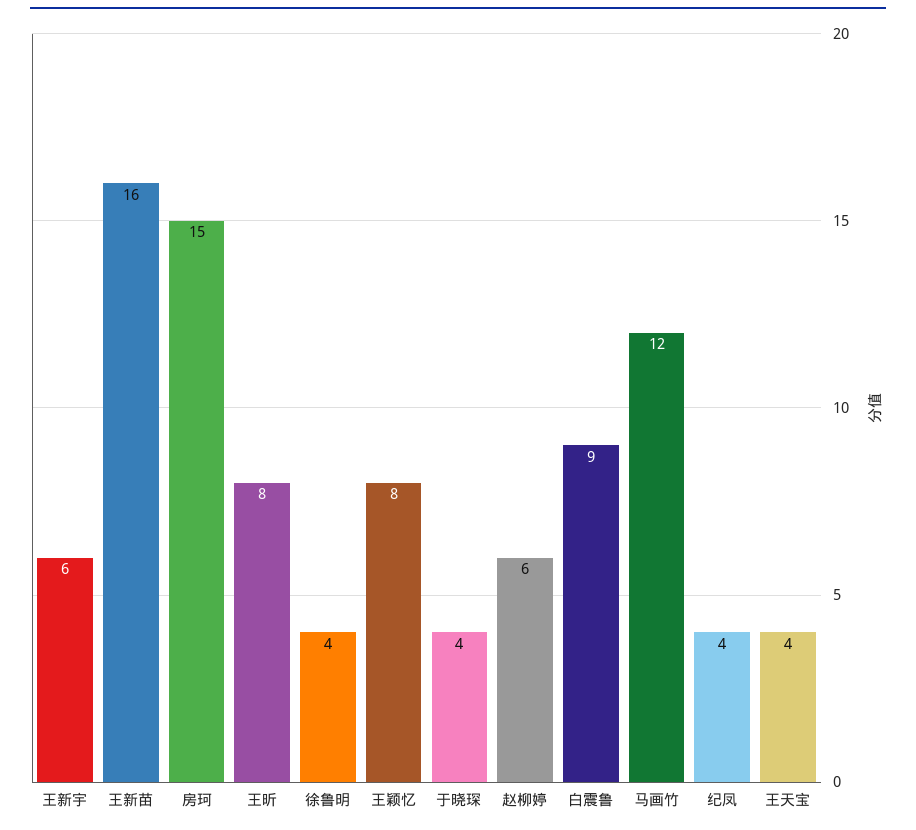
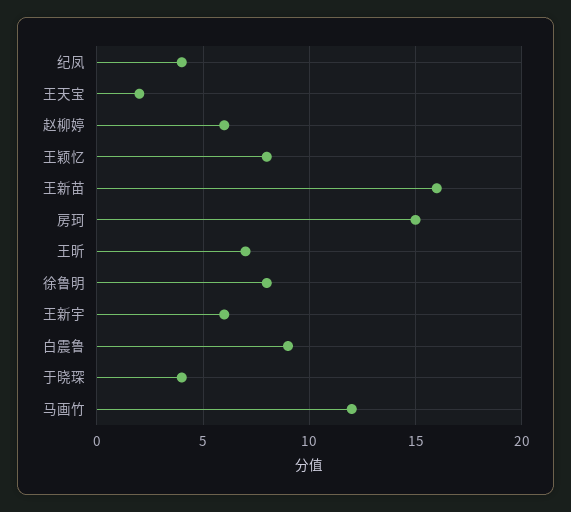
王昕: 8 -> 7
徐鲁明: 4 -> 8
王天宝: 4 -> 2

